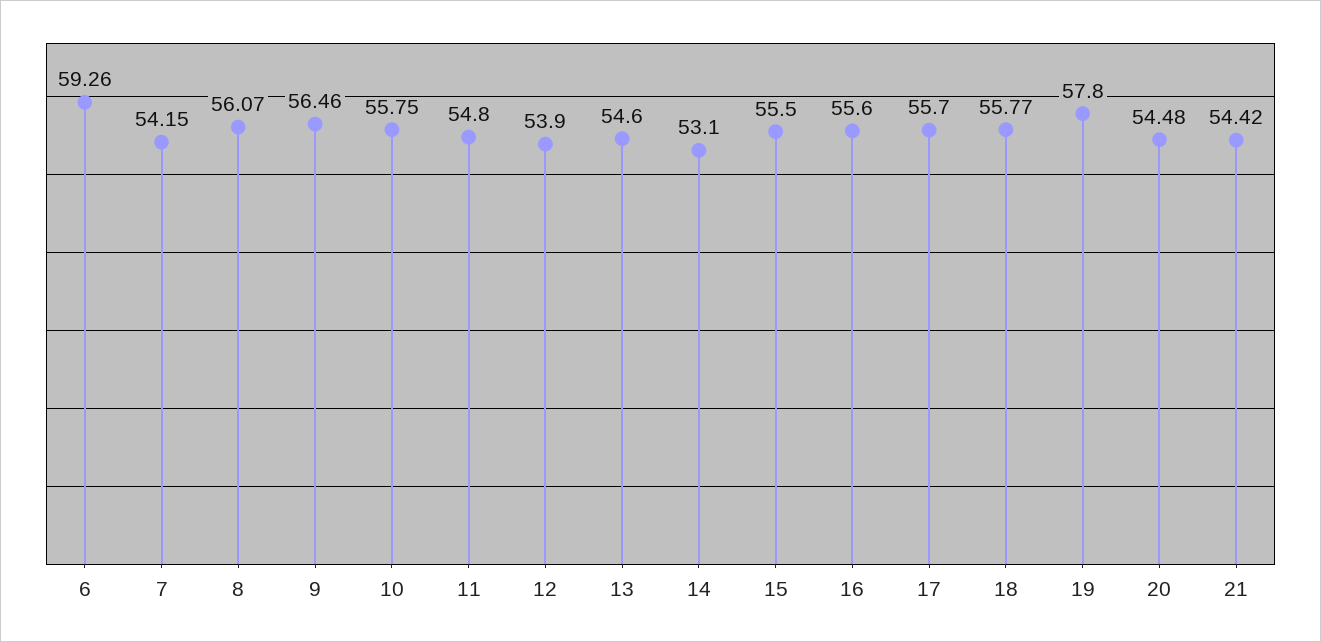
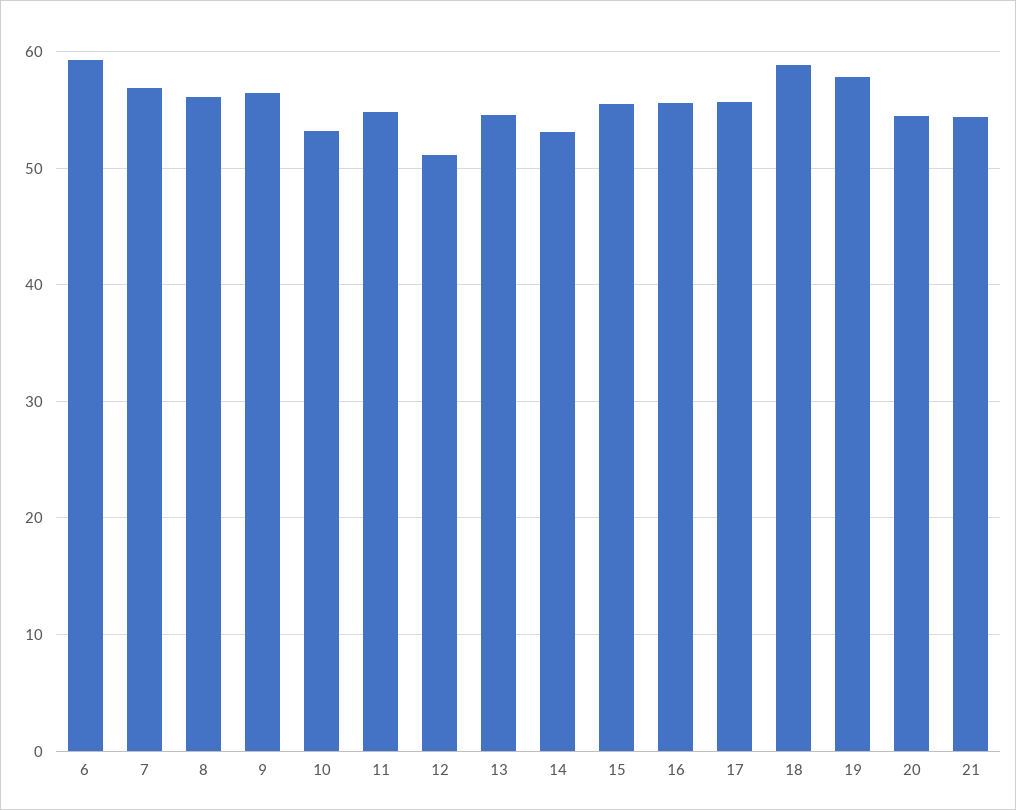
7: 54.15 -> 57
10: 55.75 -> 53
12: 53.9 -> 51
18: 55.77 -> 59

